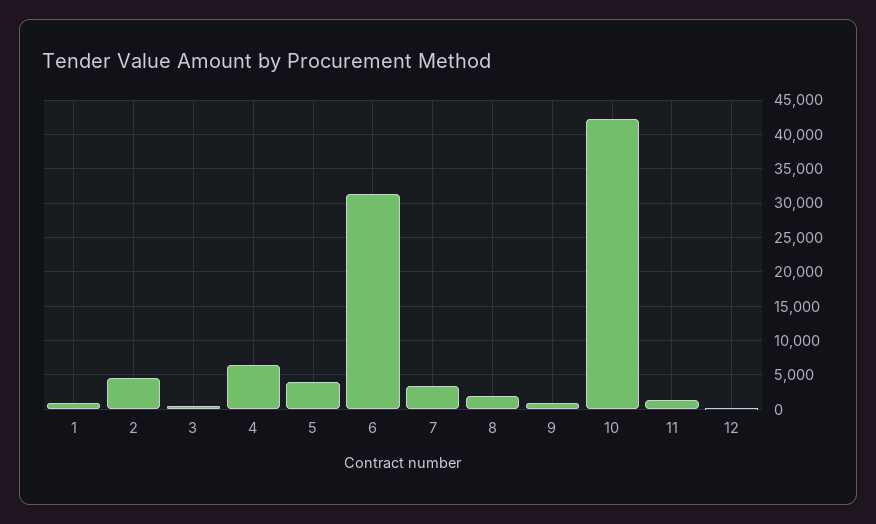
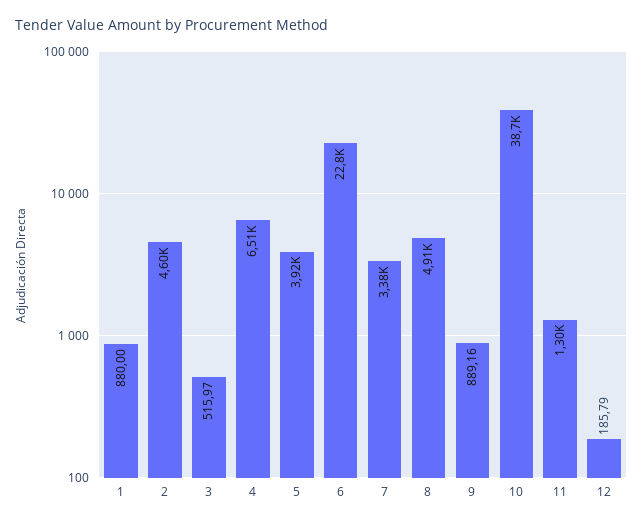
6: 31000 -> 22800
8: 2000 -> 4910
10: 42000 -> 38700

